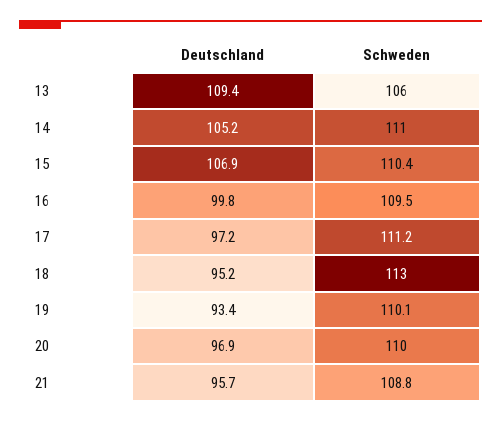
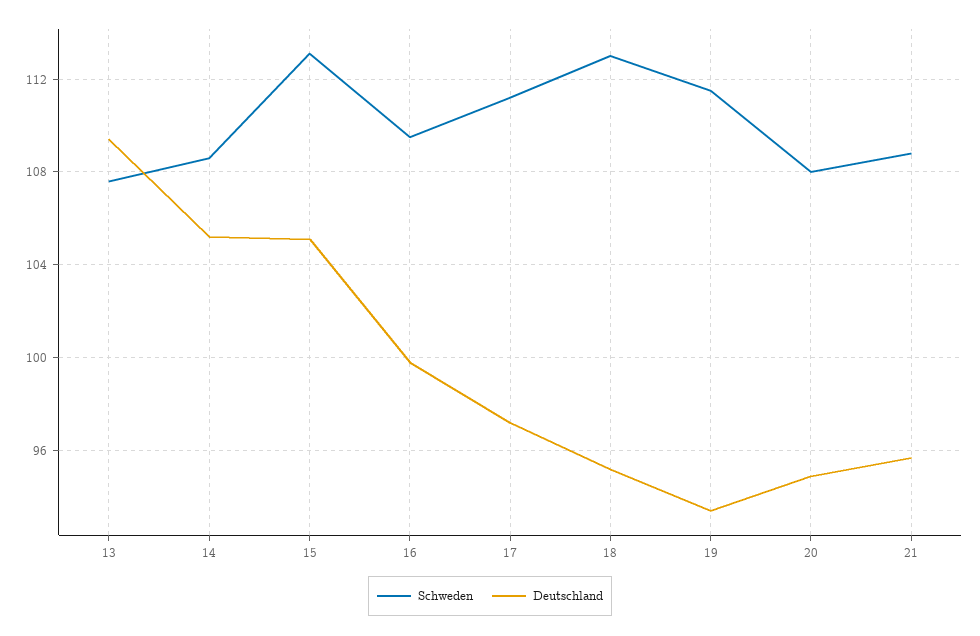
Schweden, 13: 106 -> 107.5
Schweden, 14: 111 -> 108.5
Deutschland, 15: 106.9 -> 105
Schweden, 15: 110.4 -> 113
Schweden, 19: 110.1 -> 111.5
Deutschland, 20: 96.9 -> 95
Schweden, 20: 110 -> 108

